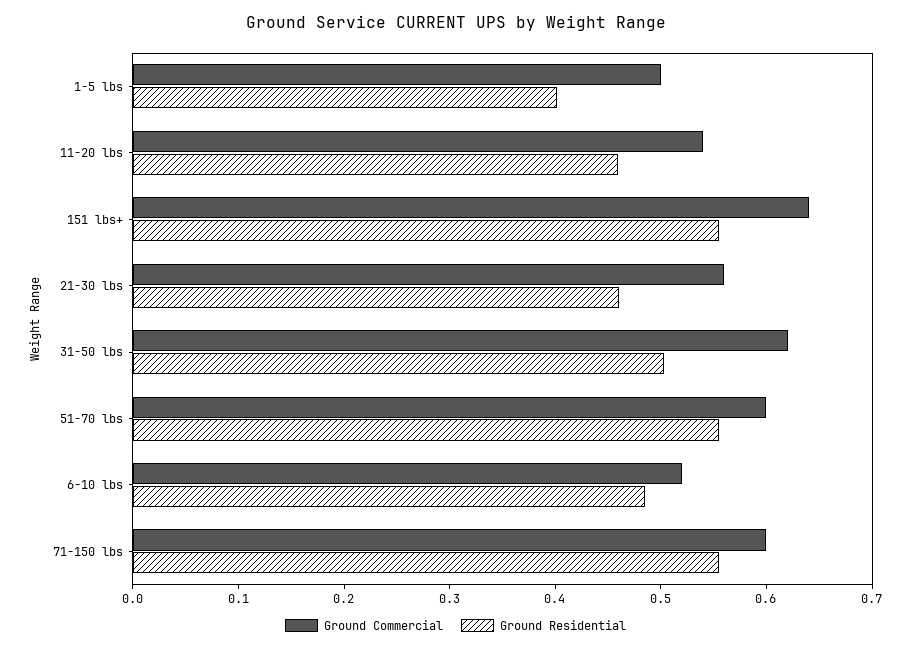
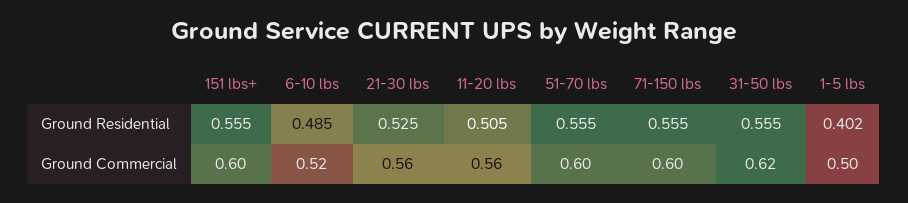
Ground Commercial, 11-20 lbs: 0.54 -> 0.56
Ground Residential, 11-20 lbs: 0.46 -> 0.505
Ground Commercial, 151 lbs+: 0.64 -> 0.6
Ground Residential, 21-30 lbs: 0.46 -> 0.525
Ground Residential, 31-50 lbs: 0.5 -> 0.555

